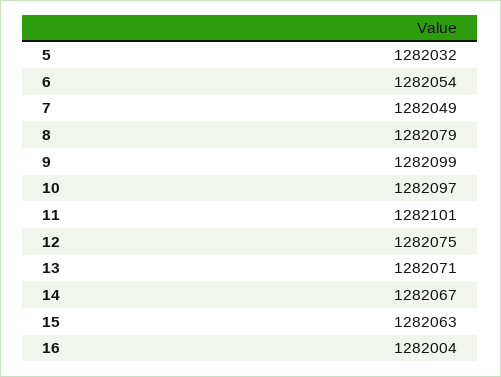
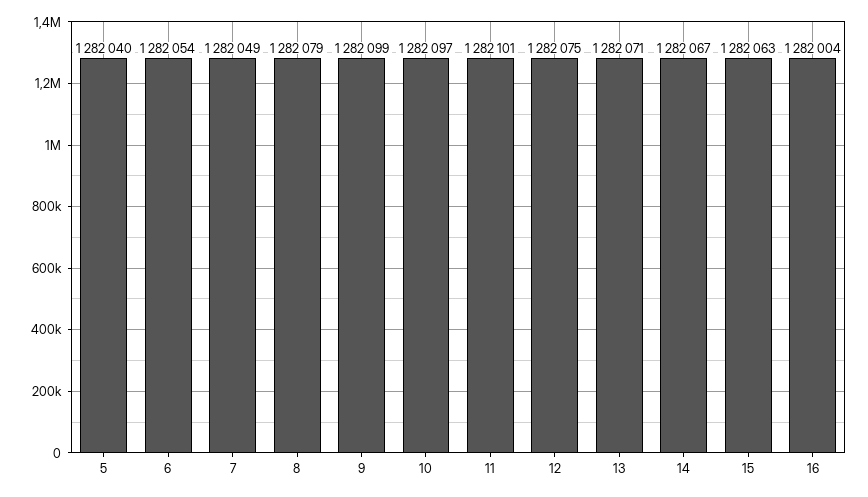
5: 1282032 -> 1282040

